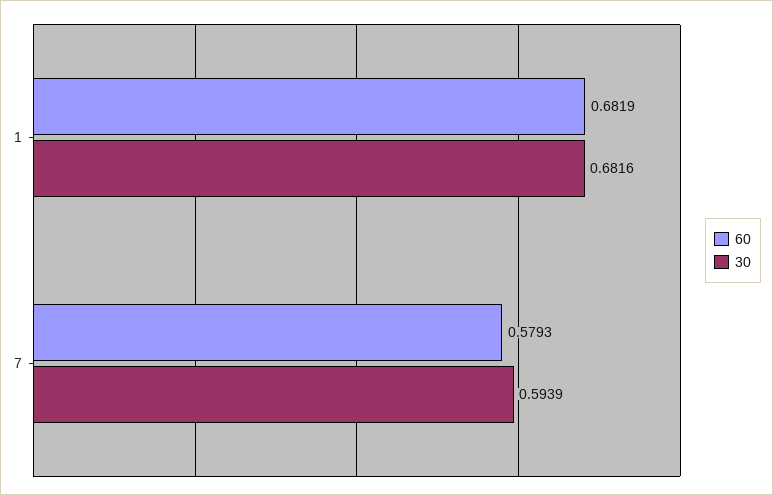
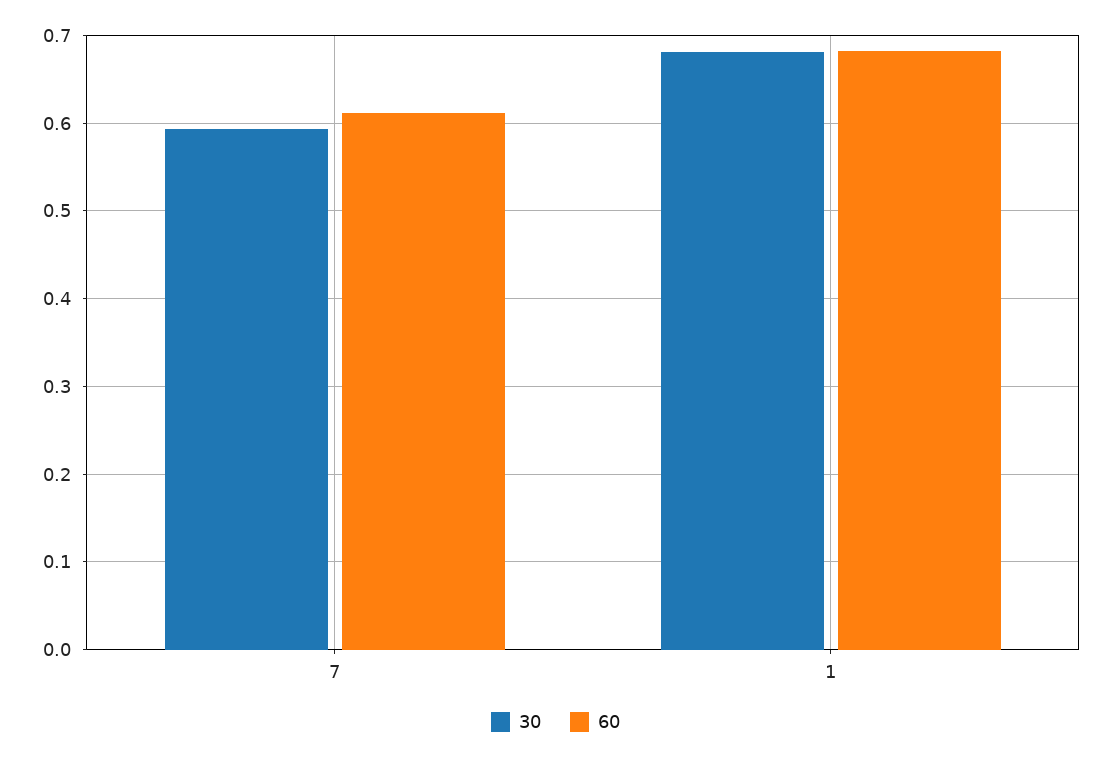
60, 7: 0.5793 -> 0.61

